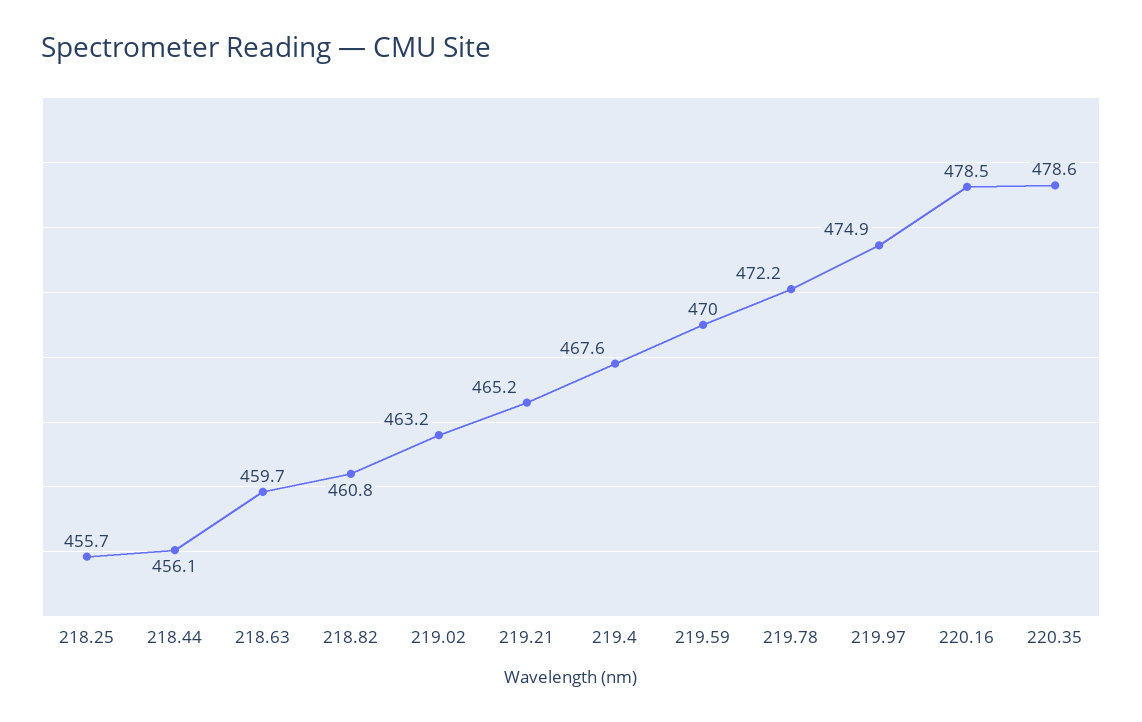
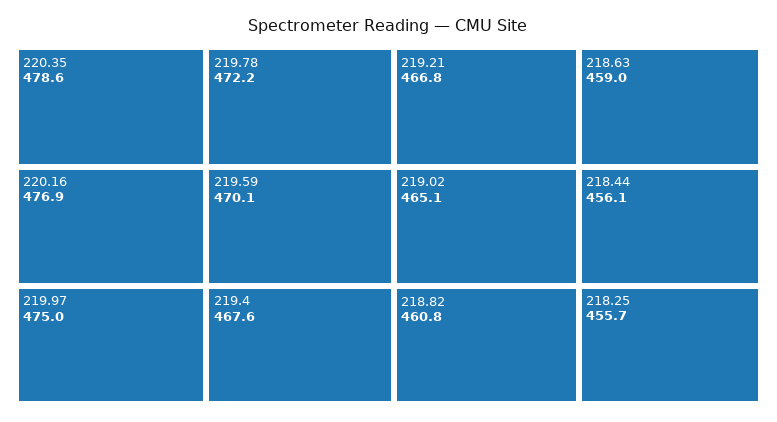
218.63: 459.7 -> 459
219.02: 463.2 -> 465.1
219.21: 465.2 -> 466.8
219.59: 470 -> 470.1
219.97: 474.9 -> 475
220.16: 478.5 -> 476.9

